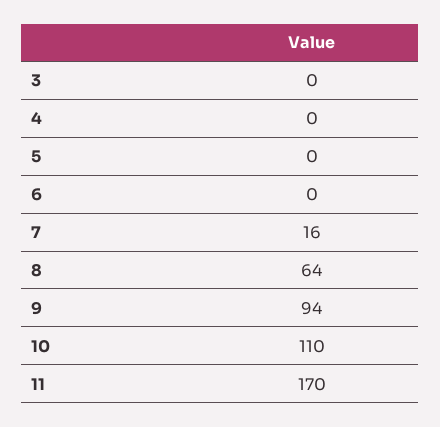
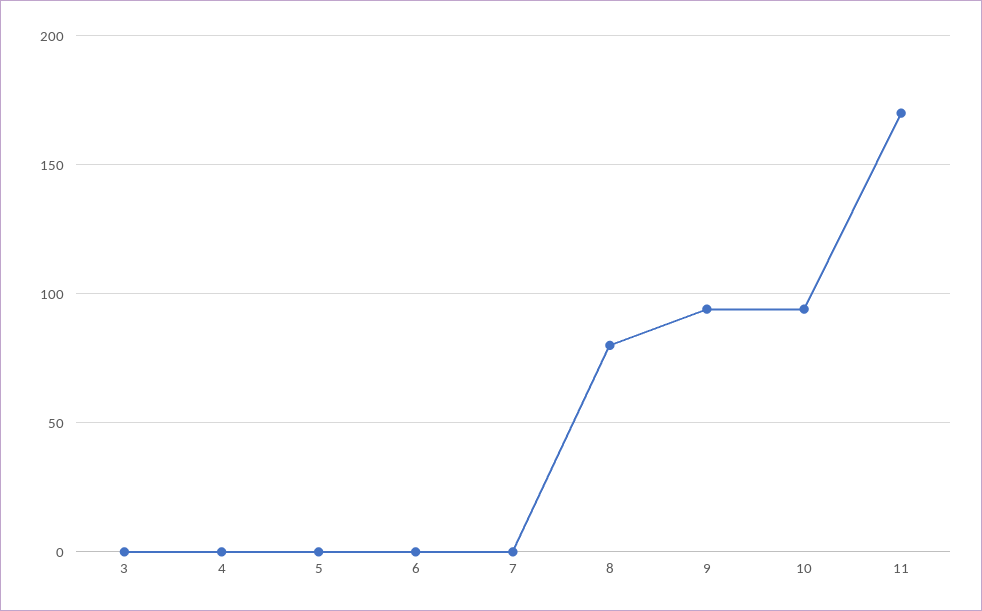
7: 16 -> 0
8: 64 -> 80
10: 110 -> 95

